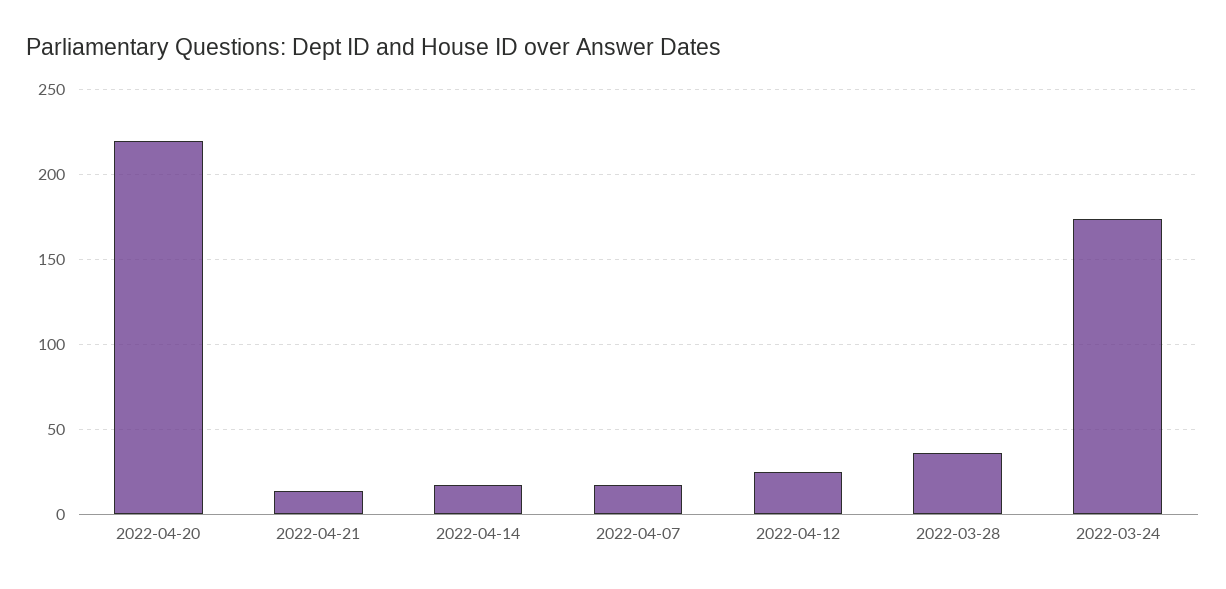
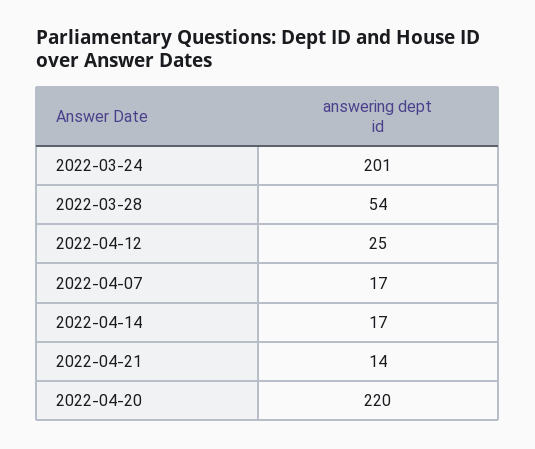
2022-03-28: 35 -> 54
2022-03-24: 175 -> 201

